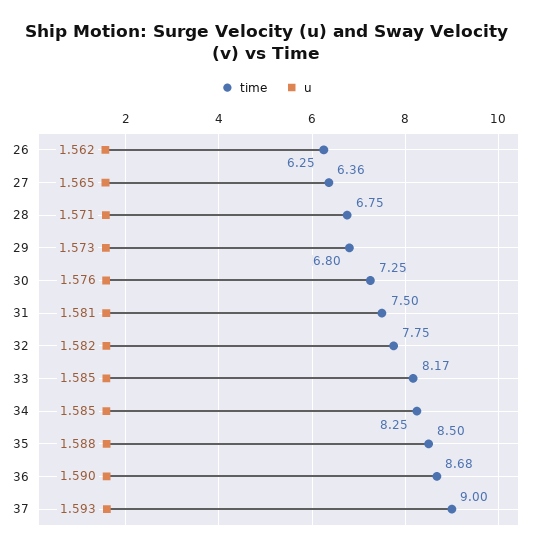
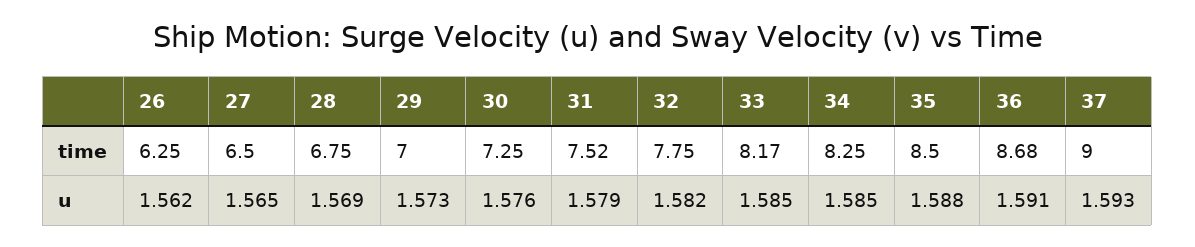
time, 27: 6.36 -> 6.5
u, 28: 1.571 -> 1.569
time, 29: 6.8 -> 7
time, 31: 7.5 -> 7.52
u, 31: 1.581 -> 1.579
u, 36: 1.59 -> 1.591

